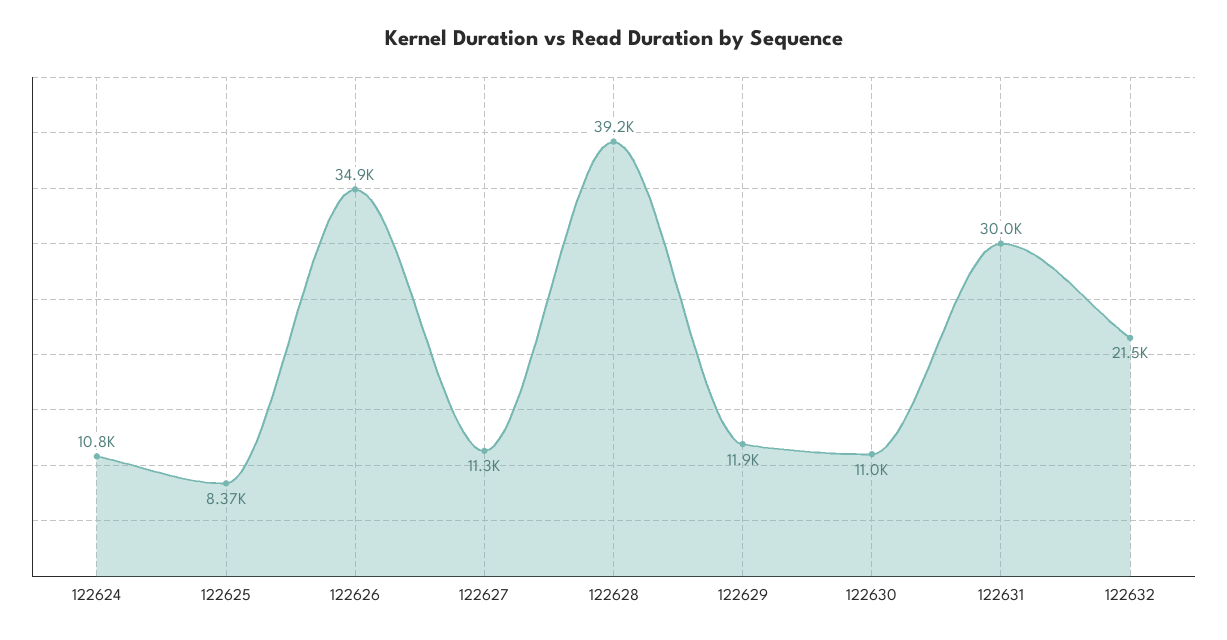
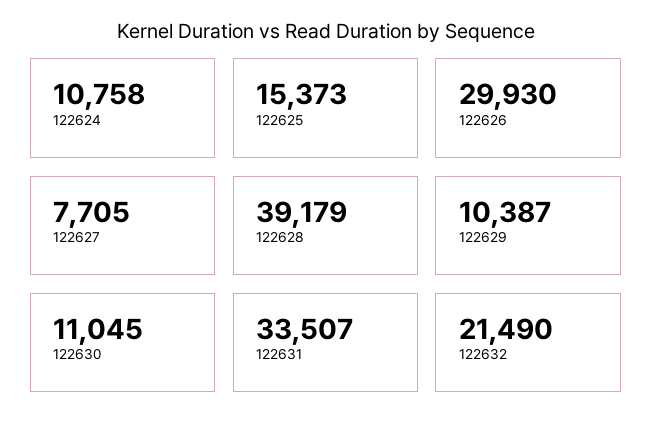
122625: 8370 -> 15373
122626: 34900 -> 29930
122627: 11300 -> 7705
122629: 11900 -> 10387
122631: 30000 -> 33507

